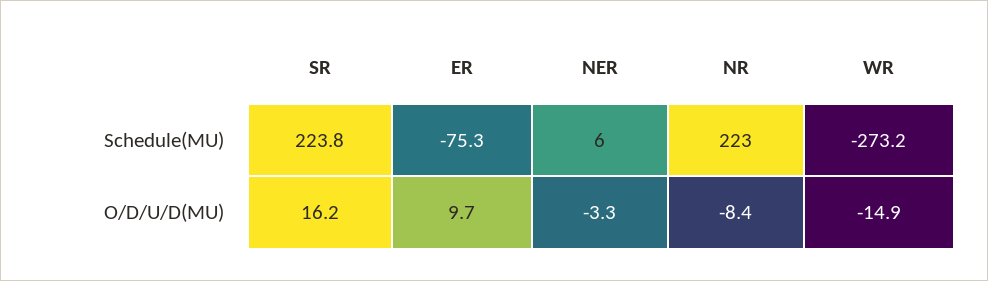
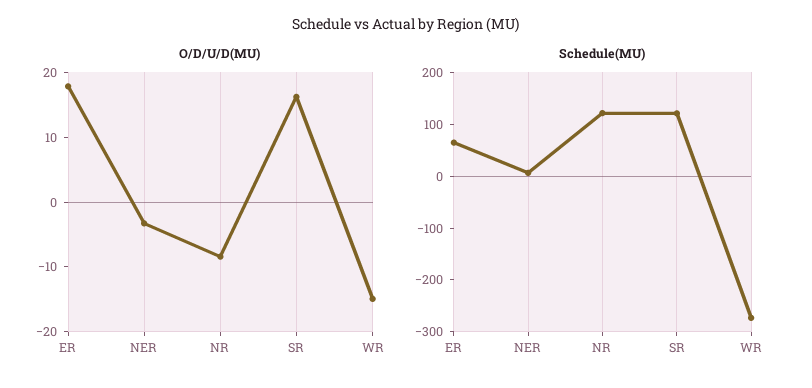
Schedule(MU), SR: 223.8 -> 120
Schedule(MU), ER: -75.3 -> 60
Schedule(MU), NR: 223 -> 120
O/D/U/D(MU), ER: 9.7 -> 18

